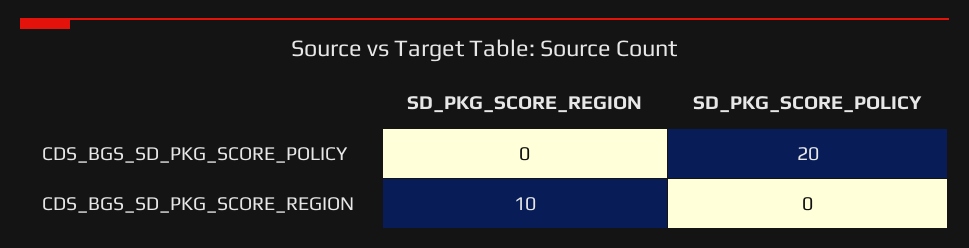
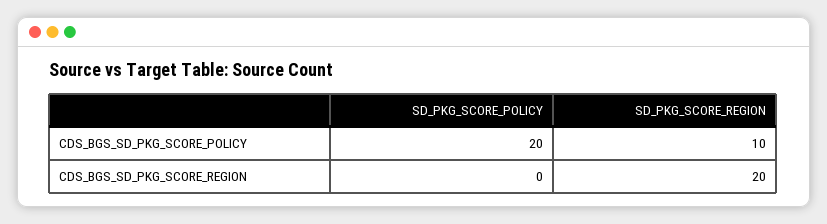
SD_PKG_SCORE_REGION, CDS_BGS_SD_PKG_SCORE_POLICY: 0 -> 10
SD_PKG_SCORE_REGION, CDS_BGS_SD_PKG_SCORE_REGION: 10 -> 20

